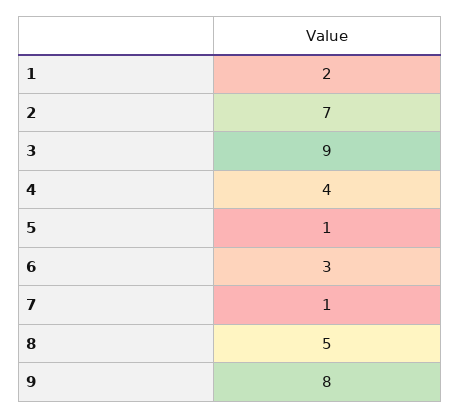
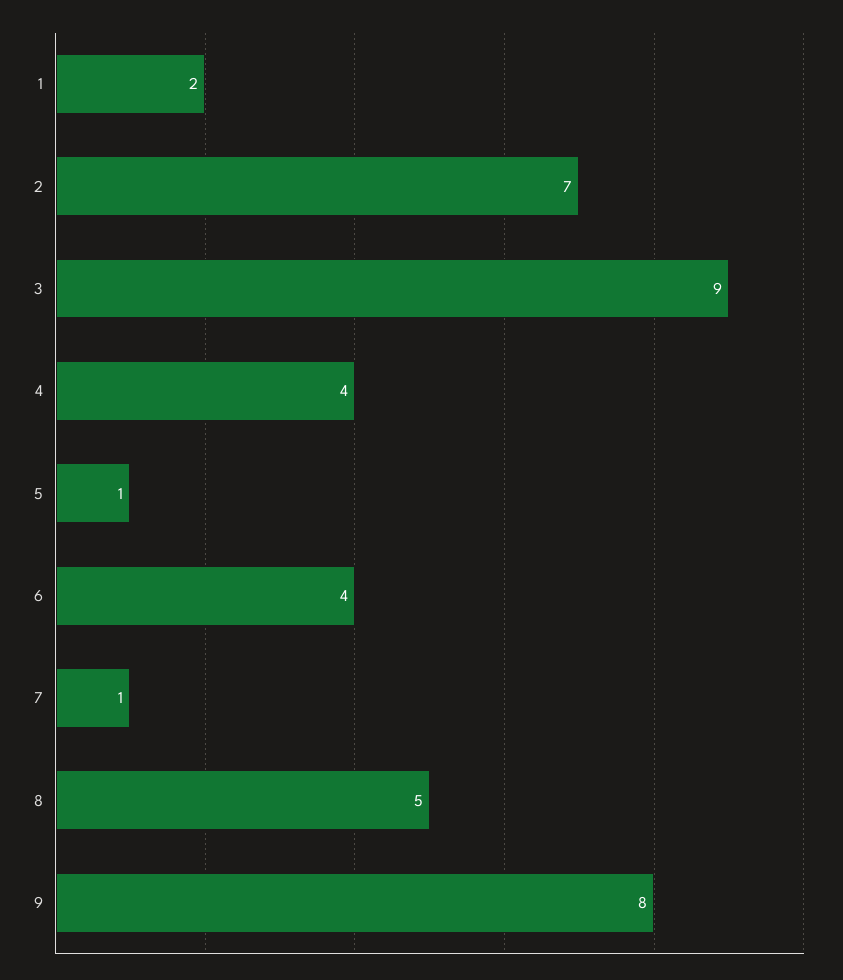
6: 3 -> 4

